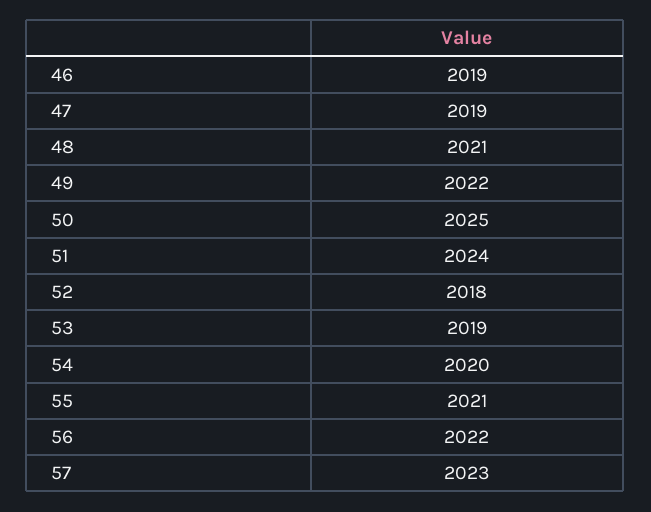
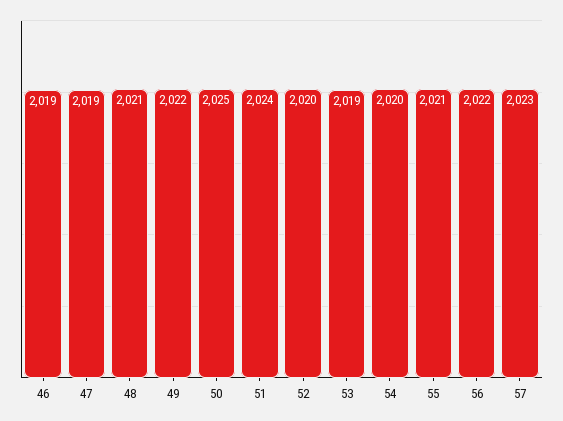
52: 2018 -> 2020

